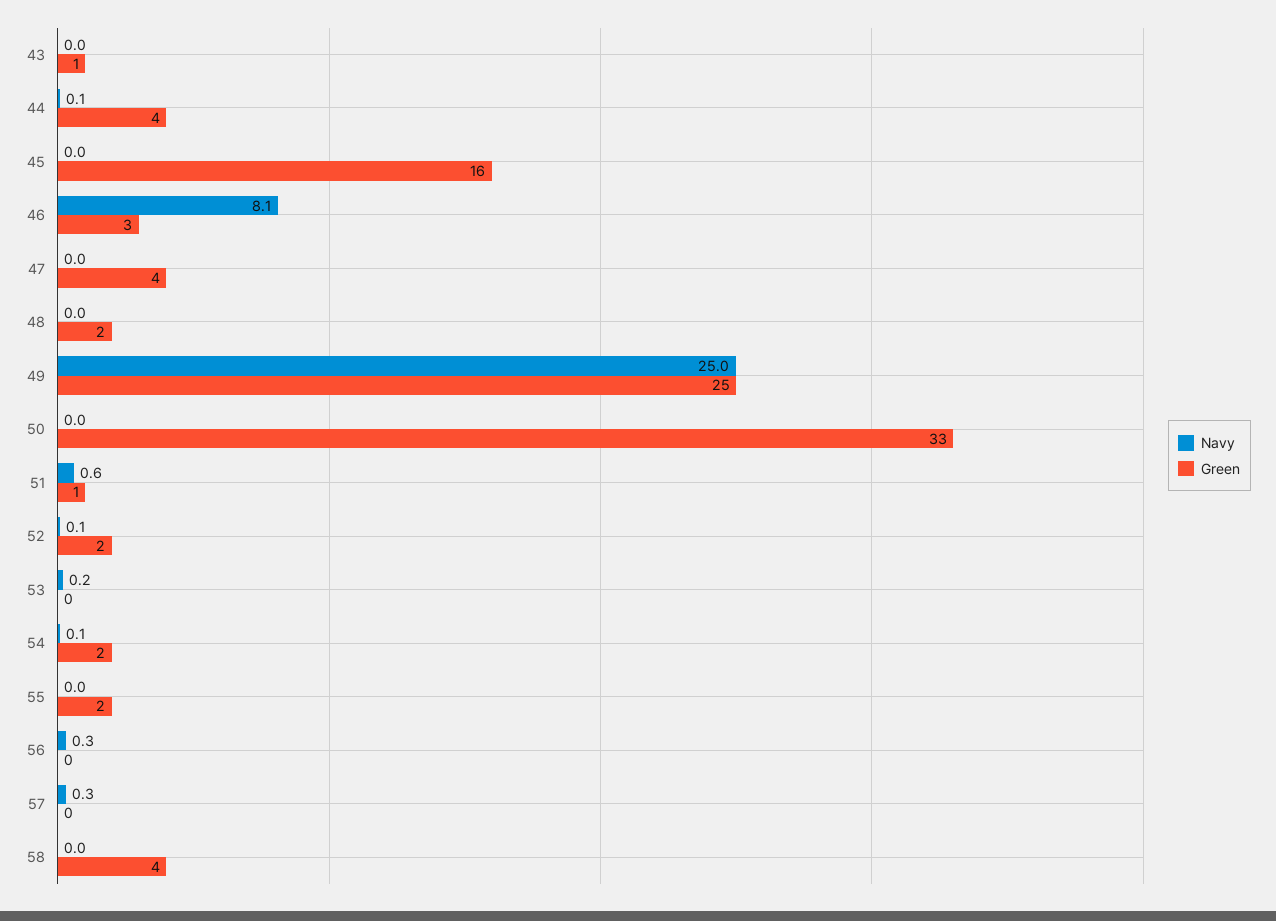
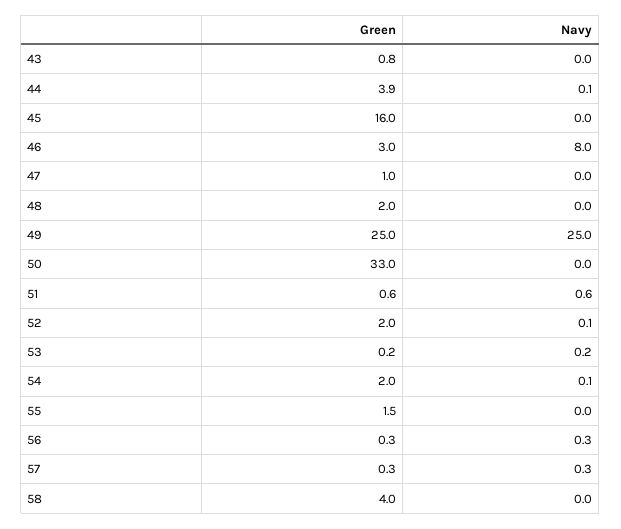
Navy, 46: 8.1 -> 8
Green, 47: 4 -> 1

